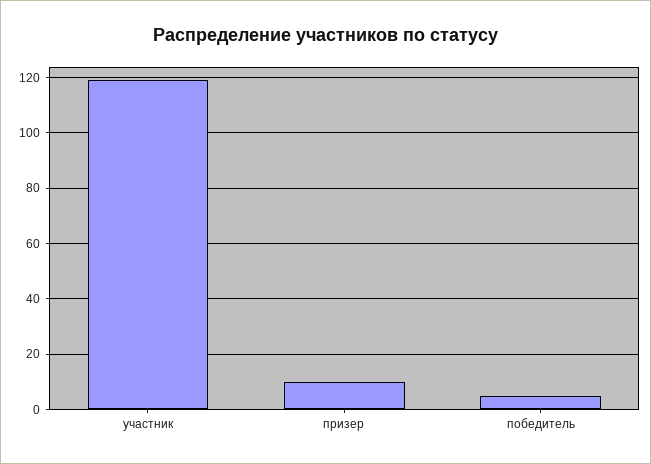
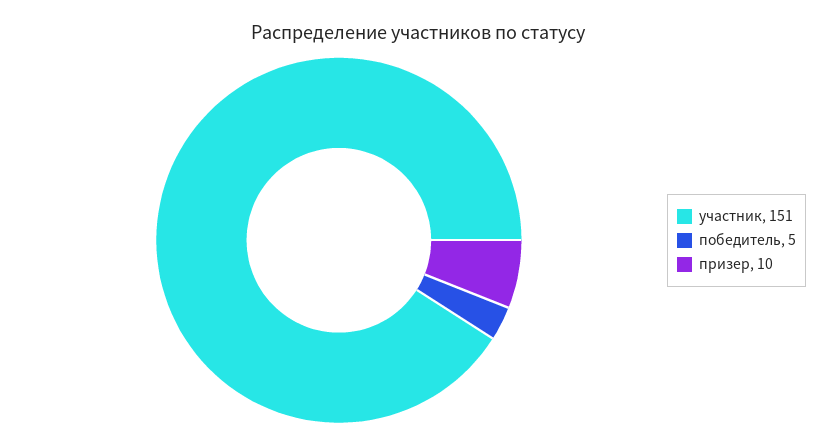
участник: 120 -> 151

